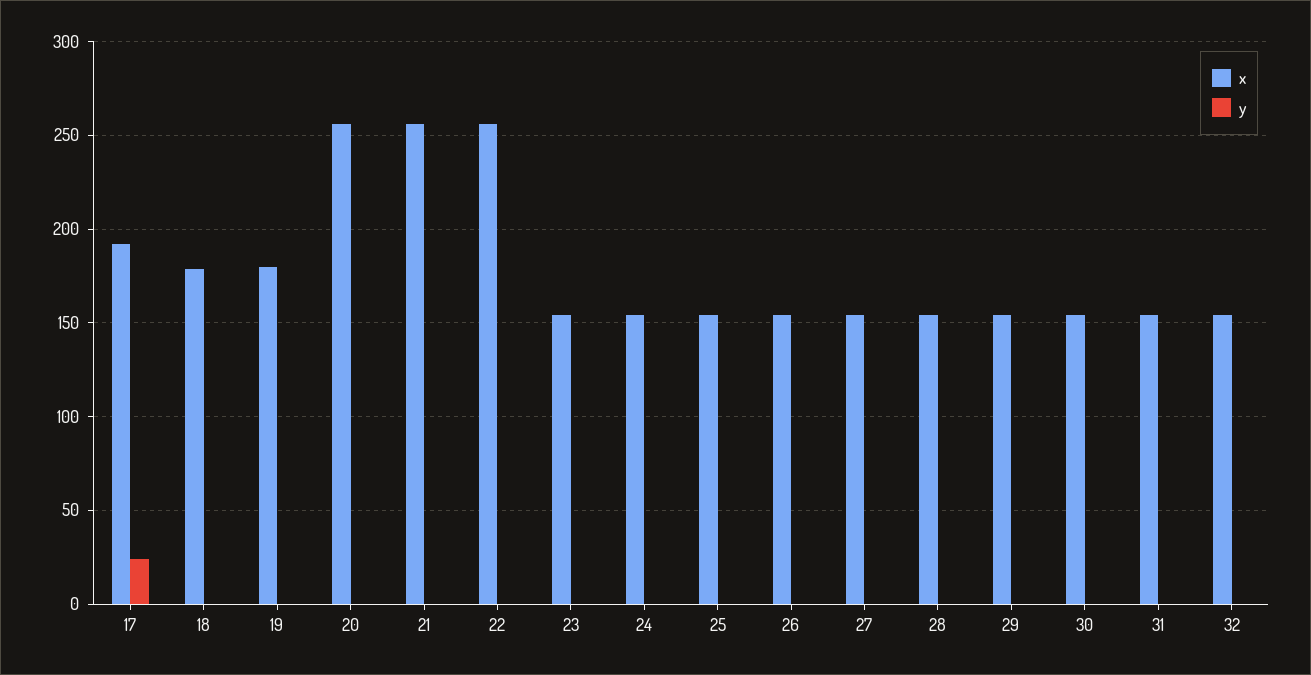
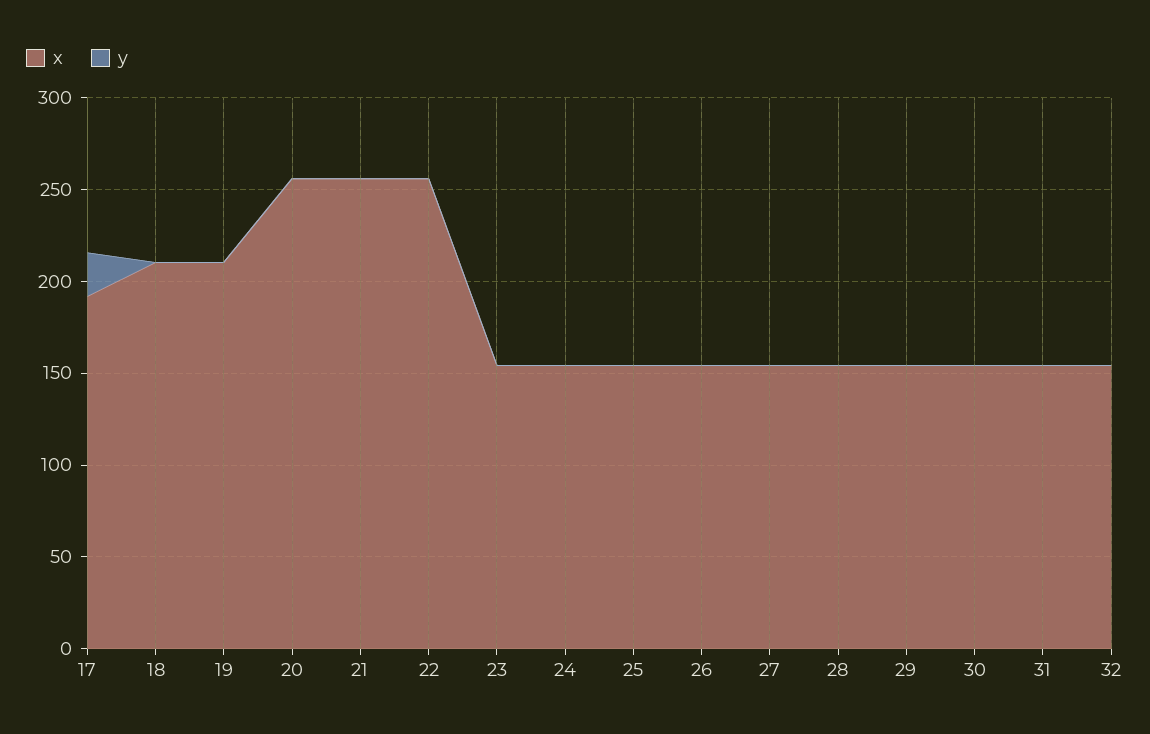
x, 18: 180 -> 210
x, 19: 180 -> 210

